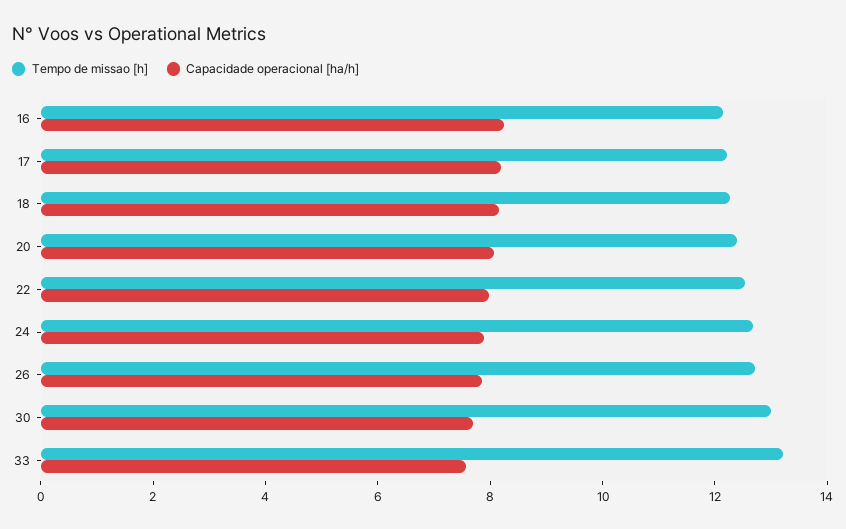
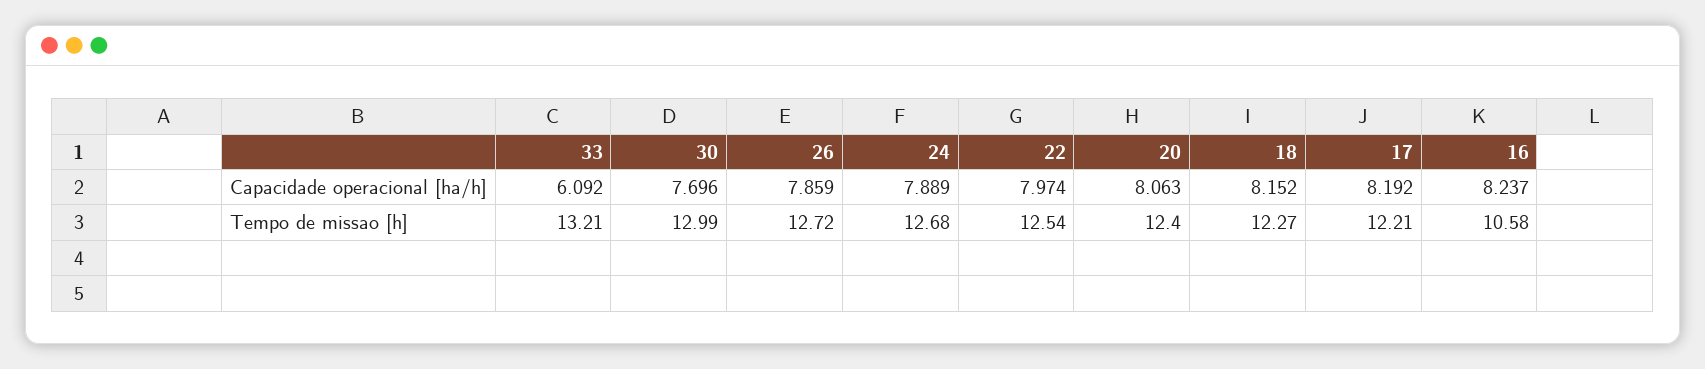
Tempo de missao [h], 16: 12 -> 10.58
Capacidade operacional [ha/h], 33: 7.5 -> 6.092

